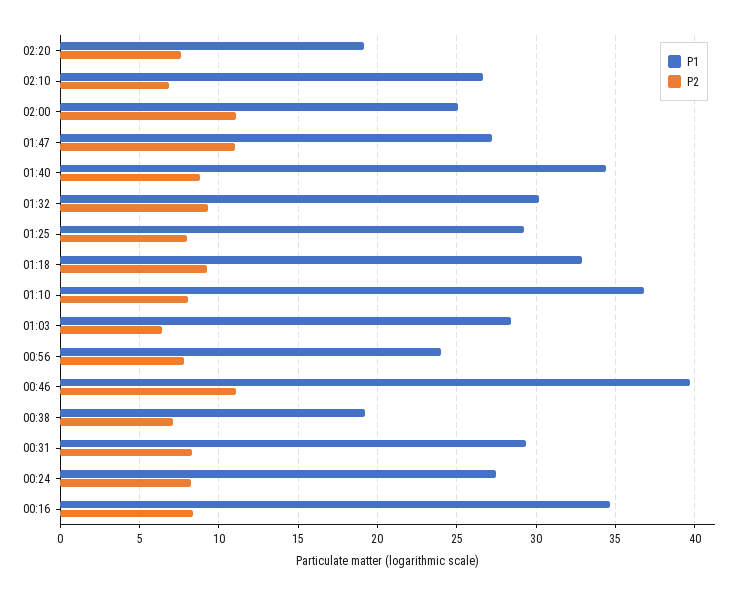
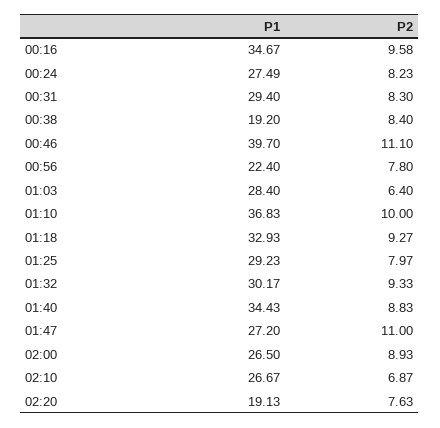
P1, 02:00: 25 -> 26.5
P2, 02:00: 11 -> 8.93
P2, 01:10: 8 -> 10
P1, 00:56: 24 -> 22.4
P2, 00:38: 7 -> 8.4
P2, 00:16: 8.5 -> 9.58

